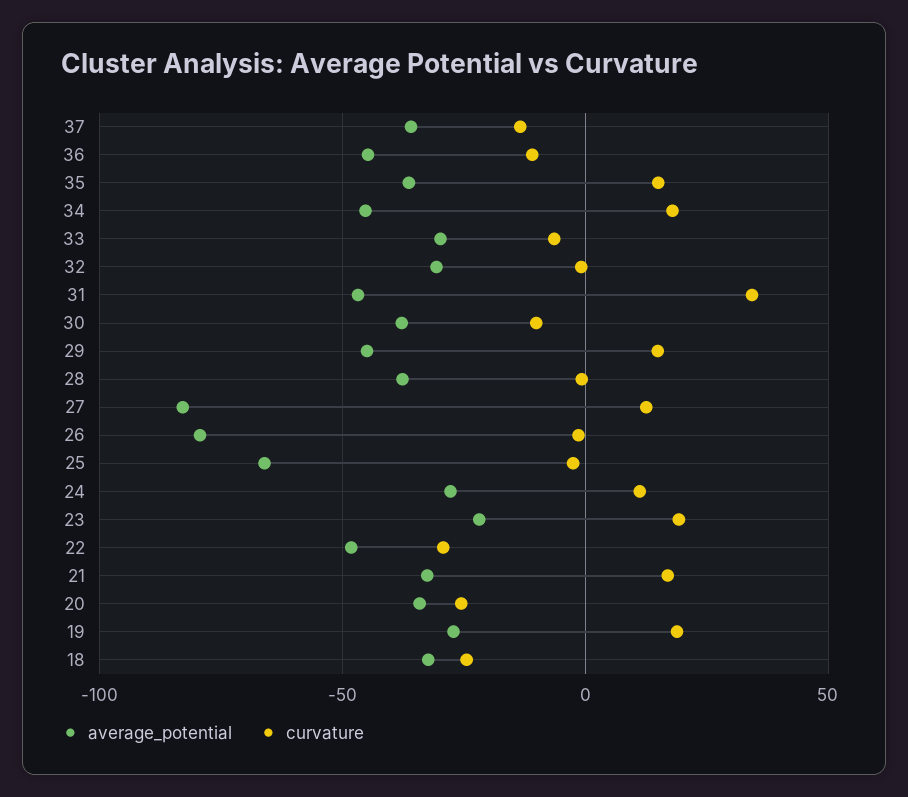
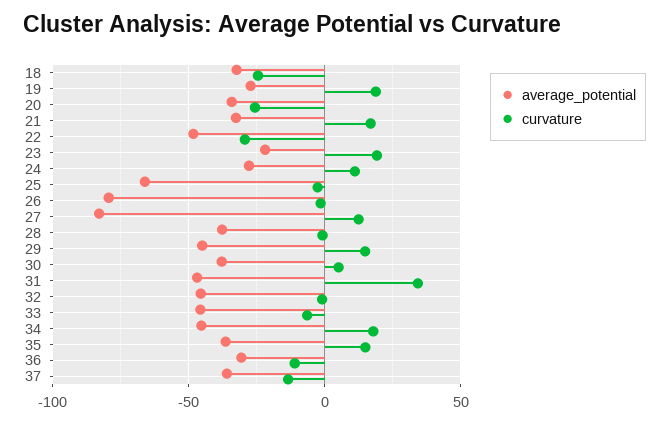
average_potential, 36: -45 -> -30
average_potential, 33: -30 -> -45
average_potential, 32: -30 -> -45
curvature, 30: -10 -> 5

